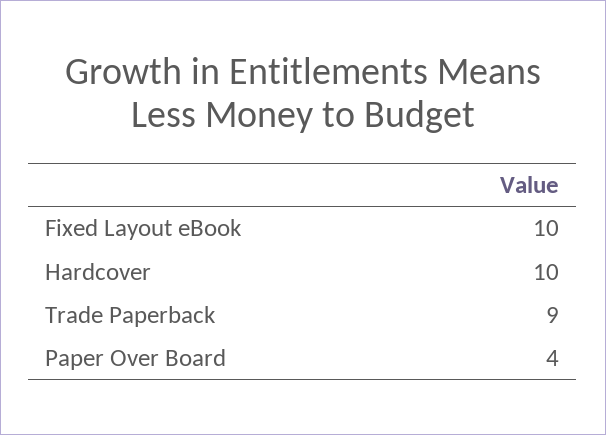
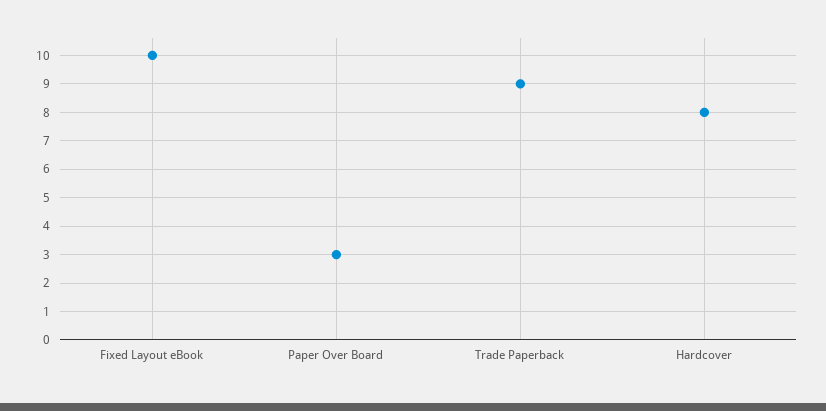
Hardcover: 10 -> 8
Paper Over Board: 4 -> 3

